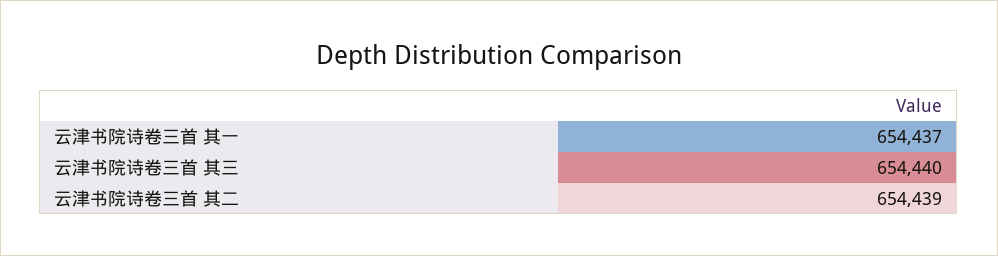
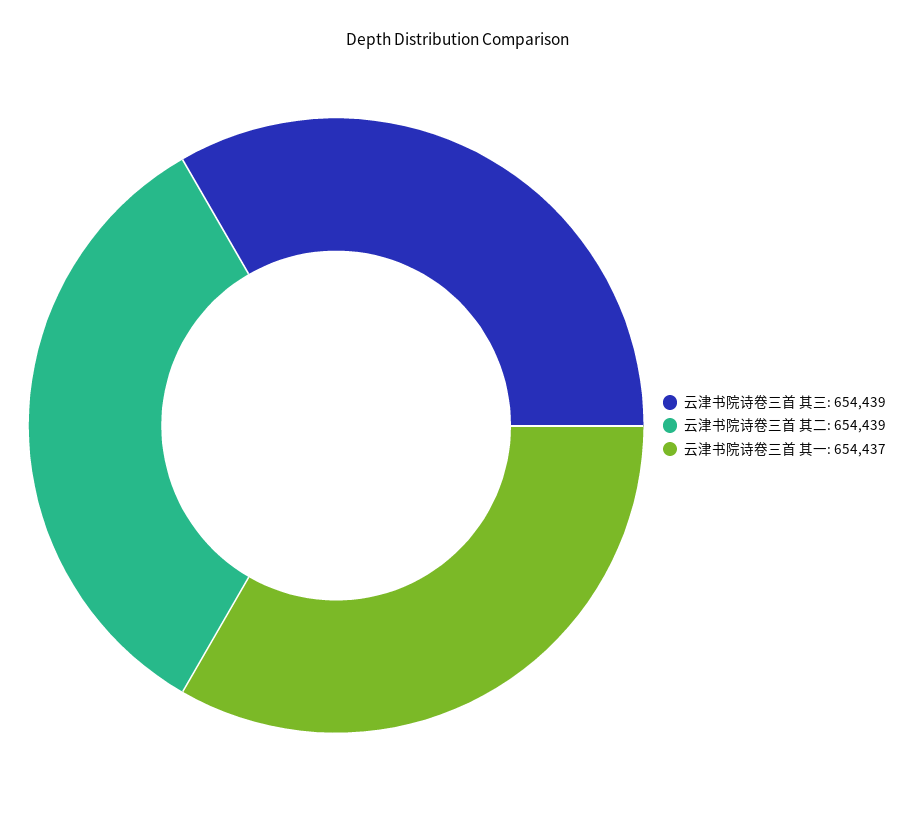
云津书院诗卷三首 其三: 654440 -> 654439

